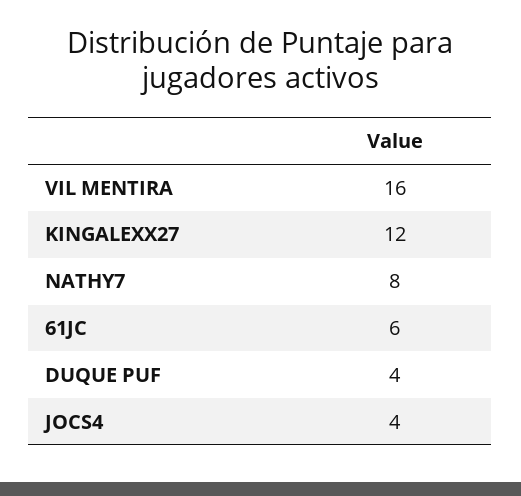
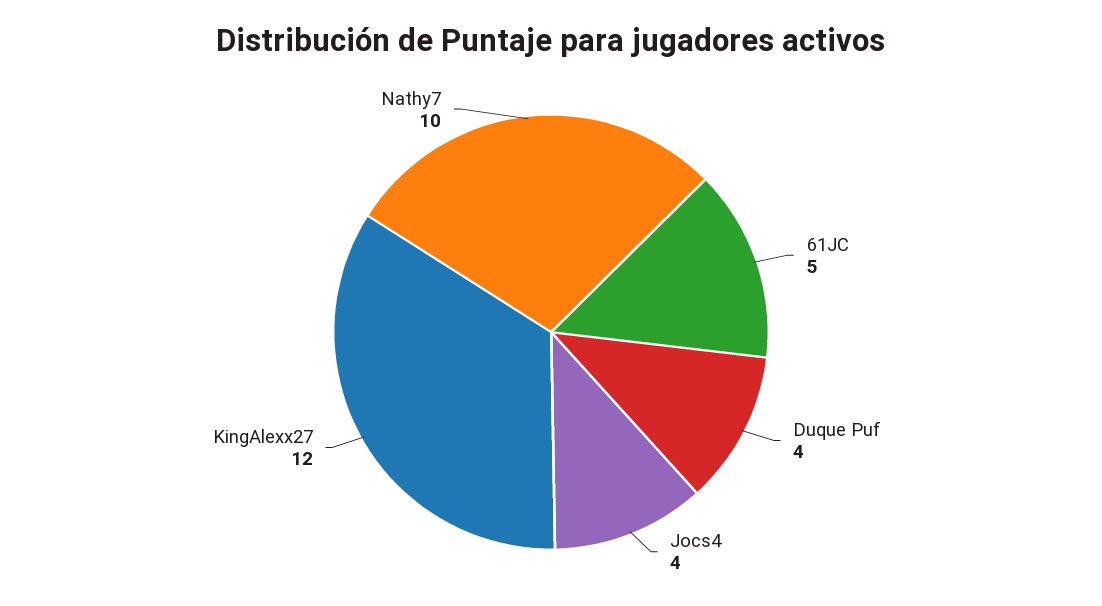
VIL MENTIRA: 16 -> none
NATHY7: 8 -> 10
61JC: 6 -> 5

